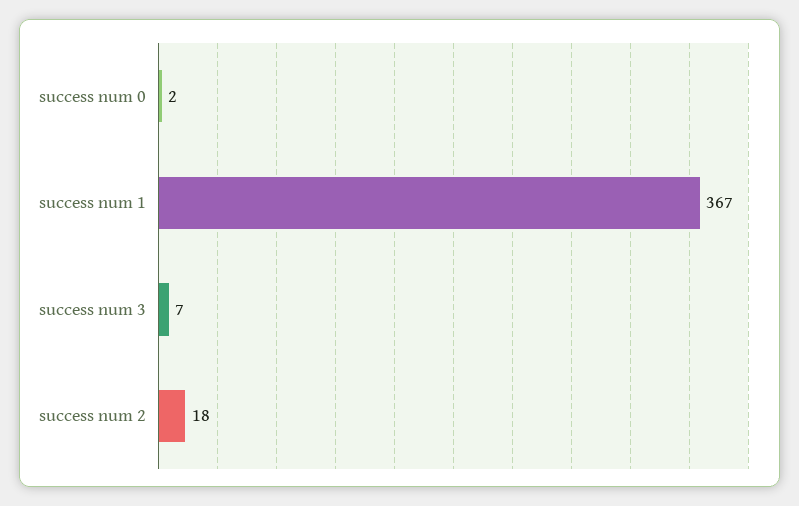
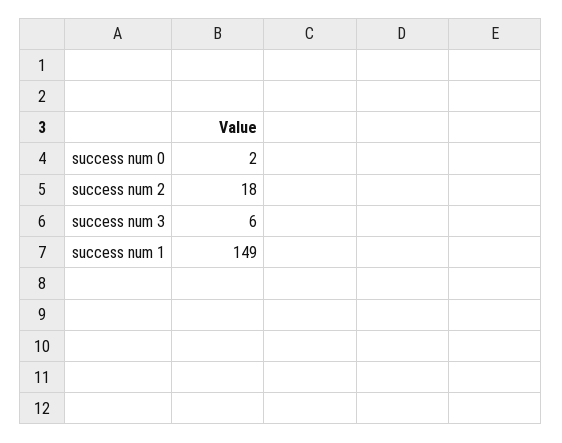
success num 1: 367 -> 149
success num 3: 7 -> 6

